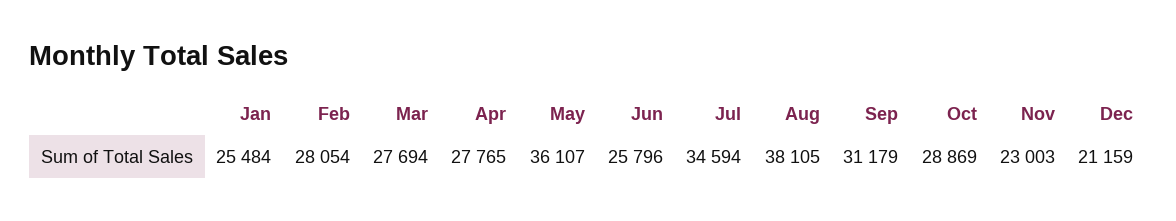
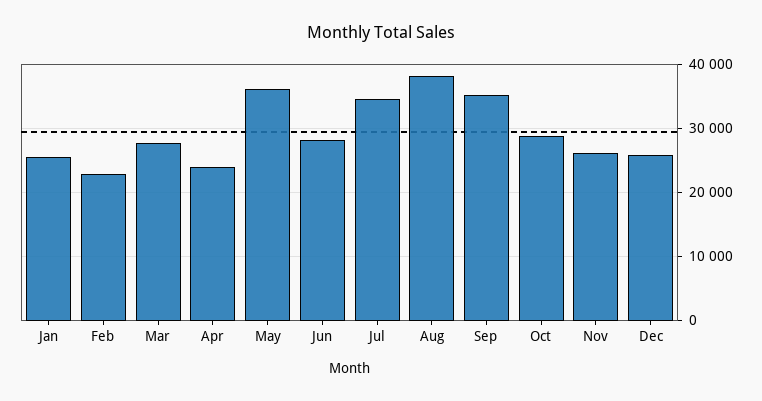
Feb: 28054 -> 23000
Apr: 27765 -> 24000
Jun: 25796 -> 28000
Sep: 31179 -> 35000
Nov: 23003 -> 26000
Dec: 21159 -> 26000

